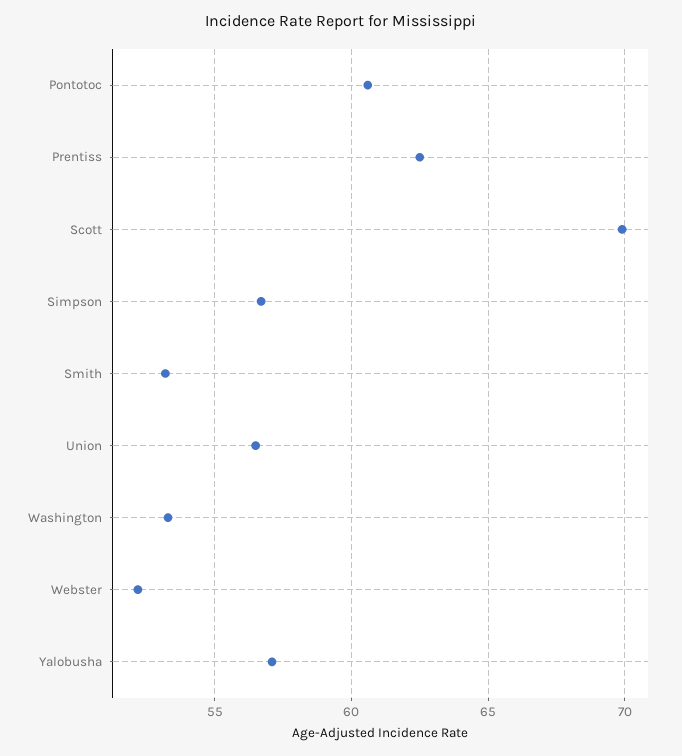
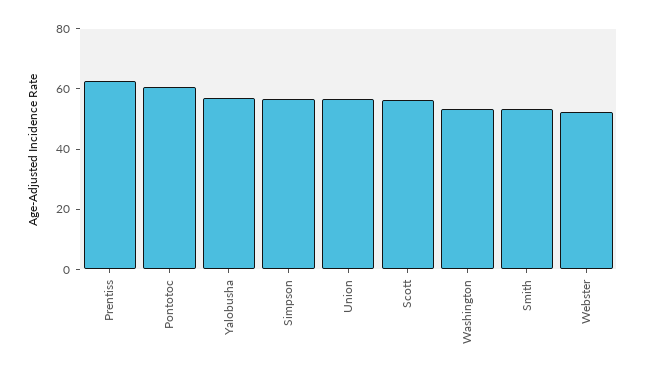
Scott: 70 -> 55

